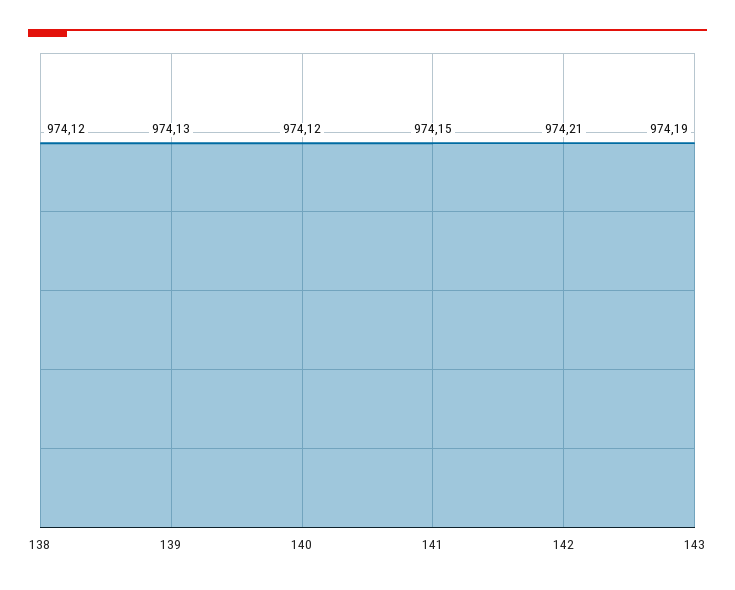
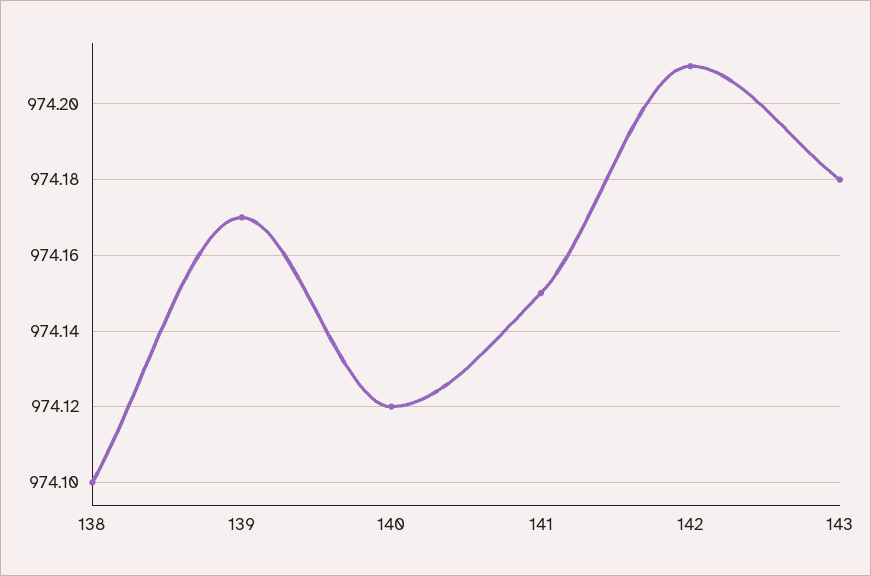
138: 974.12 -> 974.1
139: 974.13 -> 974.17
143: 974.19 -> 974.18

